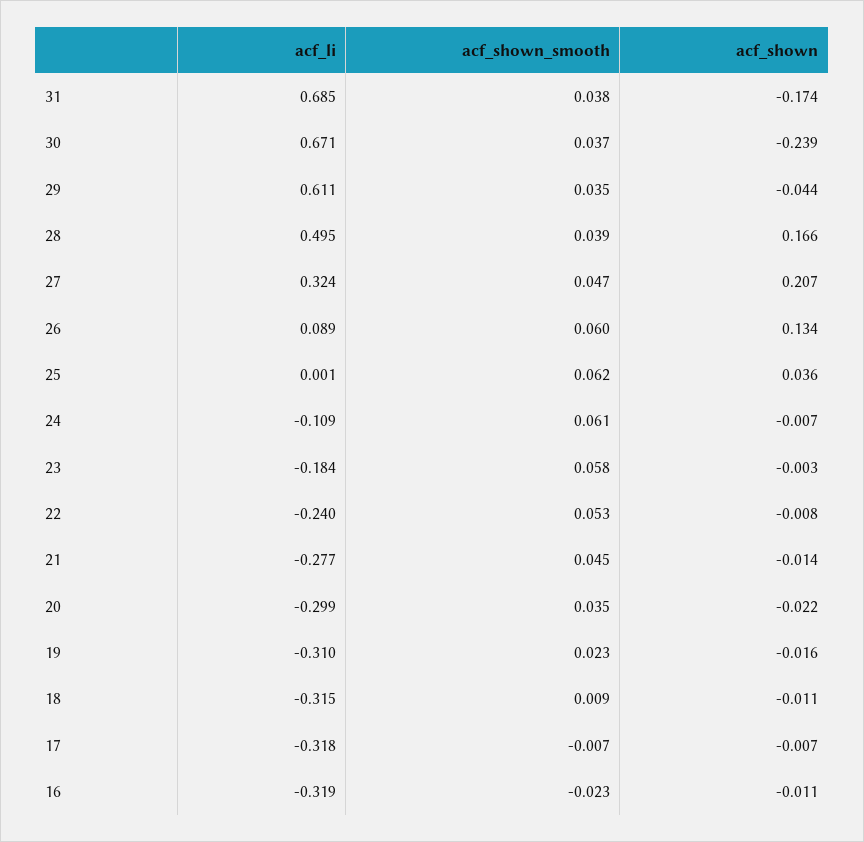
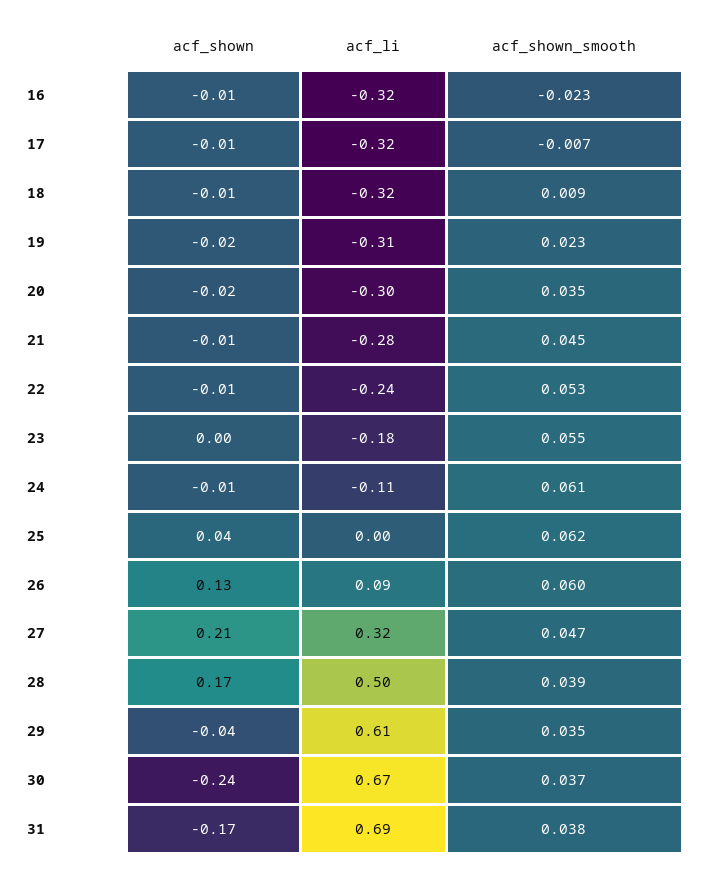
acf_shown_smooth, 23: 0.058 -> 0.055

